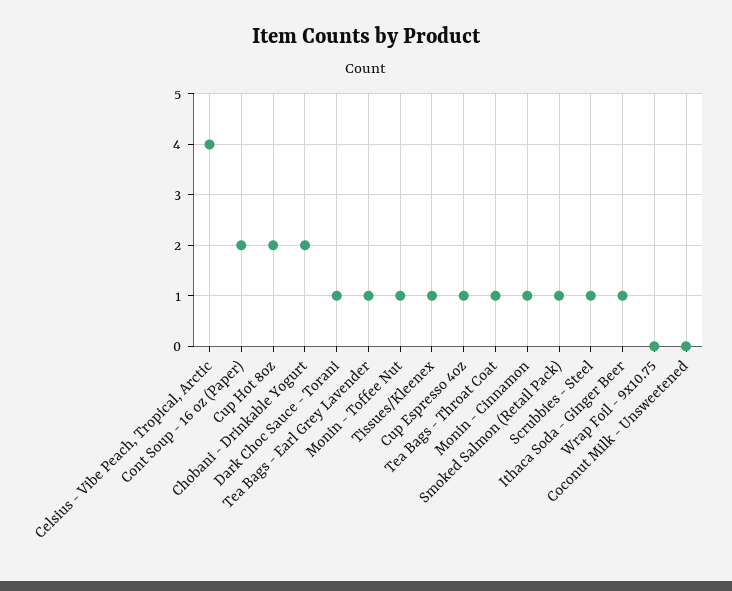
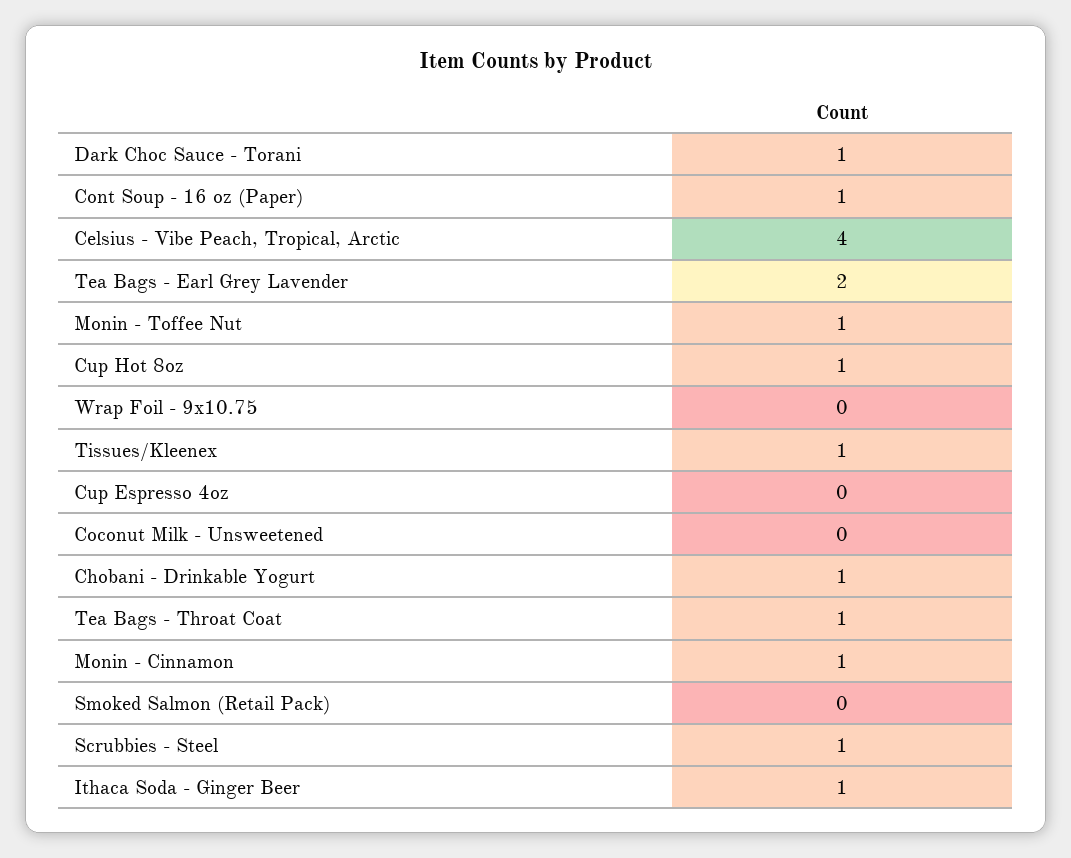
Cont Soup - 16 oz (Paper): 2 -> 1
Cup Hot 8oz: 2 -> 1
Chobani - Drinkable Yogurt: 2 -> 1
Tea Bags - Earl Grey Lavender: 1 -> 2
Cup Espresso 4oz: 1 -> 0
Smoked Salmon (Retail Pack): 1 -> 0

